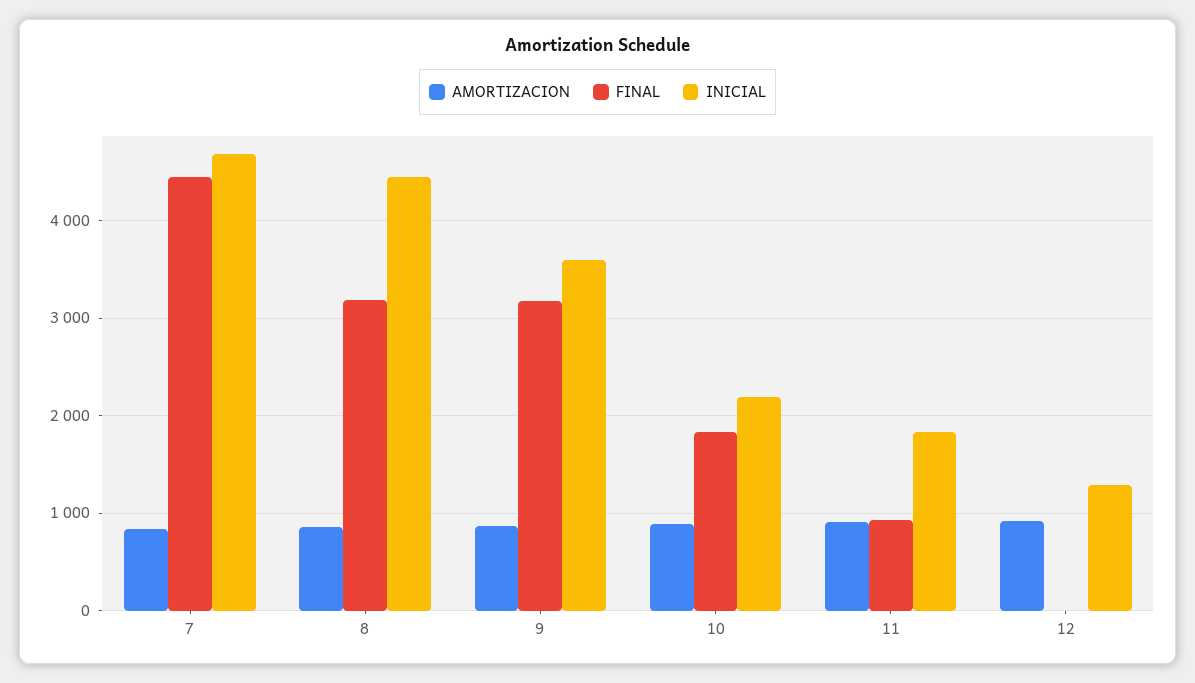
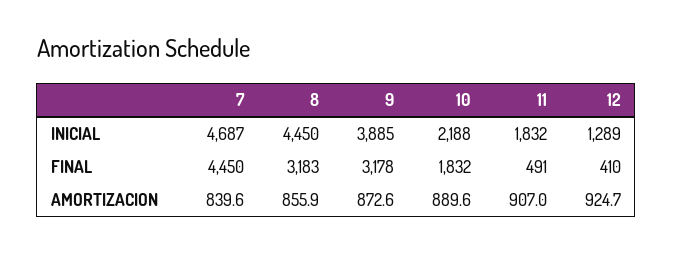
INICIAL, 9: 3600 -> 3885
FINAL, 11: 900 -> 491
FINAL, 12: 0 -> 410

